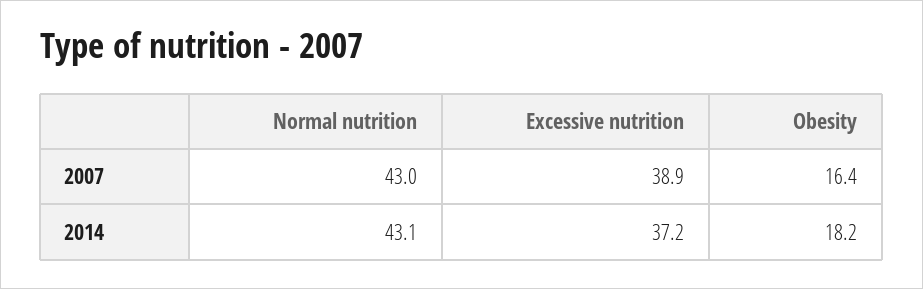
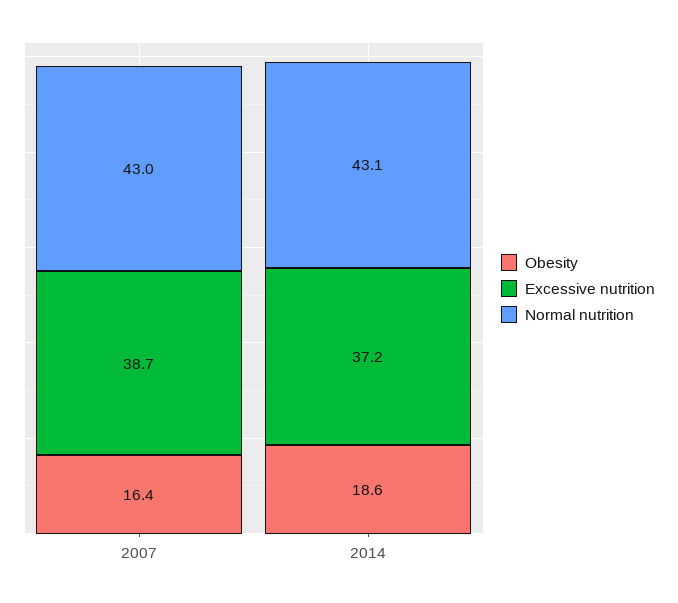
Excessive nutrition, 2007: 38.9 -> 38.7
Obesity, 2014: 18.2 -> 18.6

